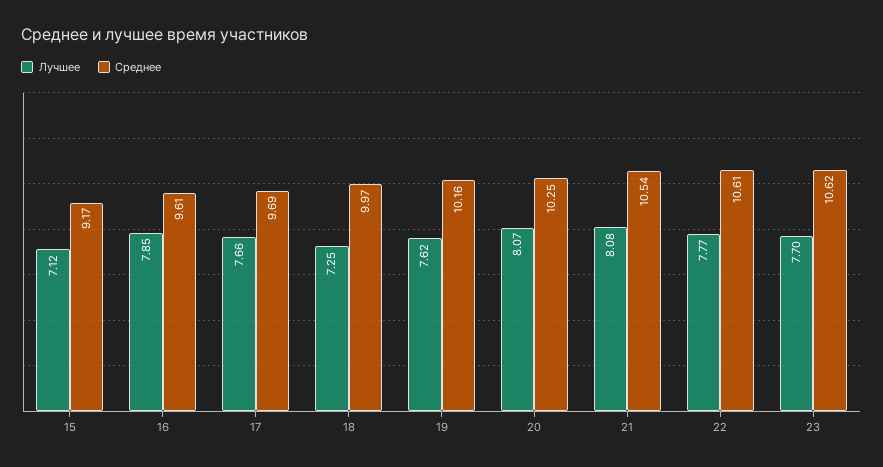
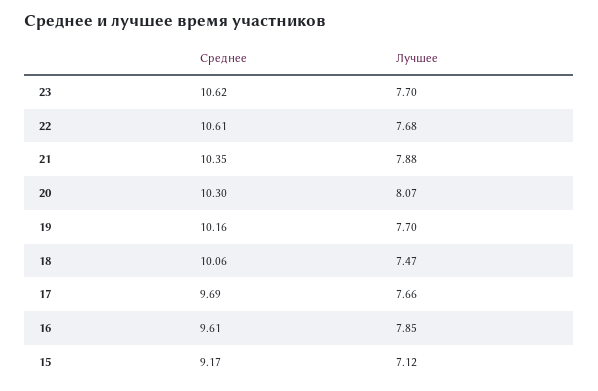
Лучшее, 18: 7.25 -> 7.47
Среднее, 18: 9.97 -> 10.06
Лучшее, 19: 7.62 -> 7.7
Среднее, 20: 10.25 -> 10.3
Лучшее, 21: 8.08 -> 7.88
Среднее, 21: 10.54 -> 10.35
Лучшее, 22: 7.77 -> 7.68

